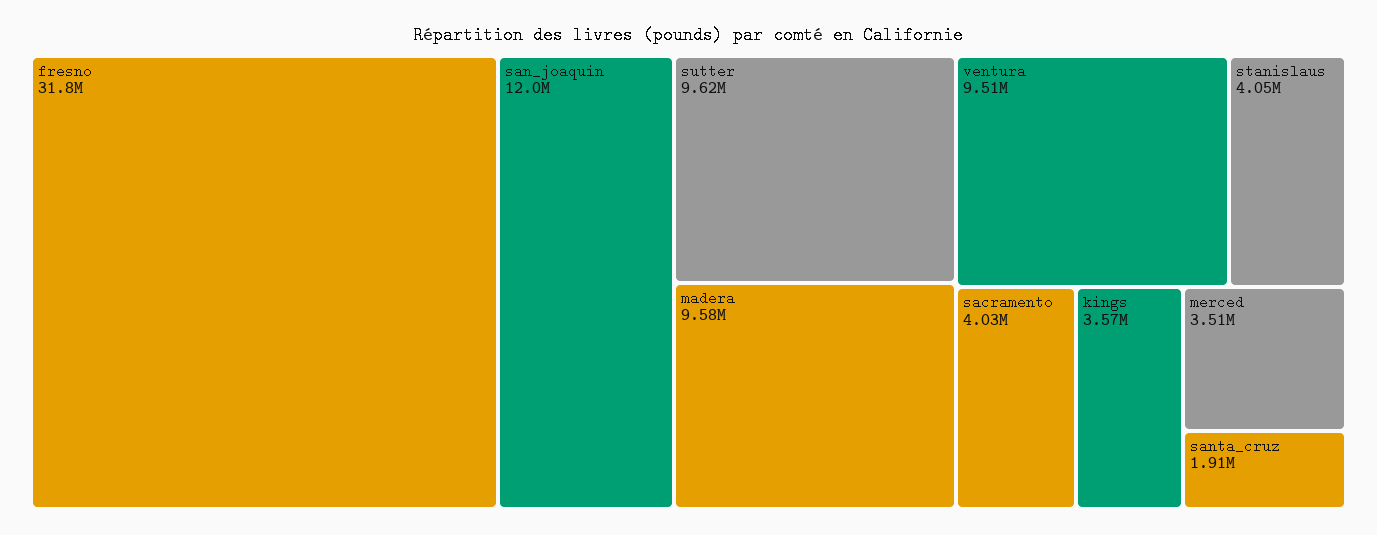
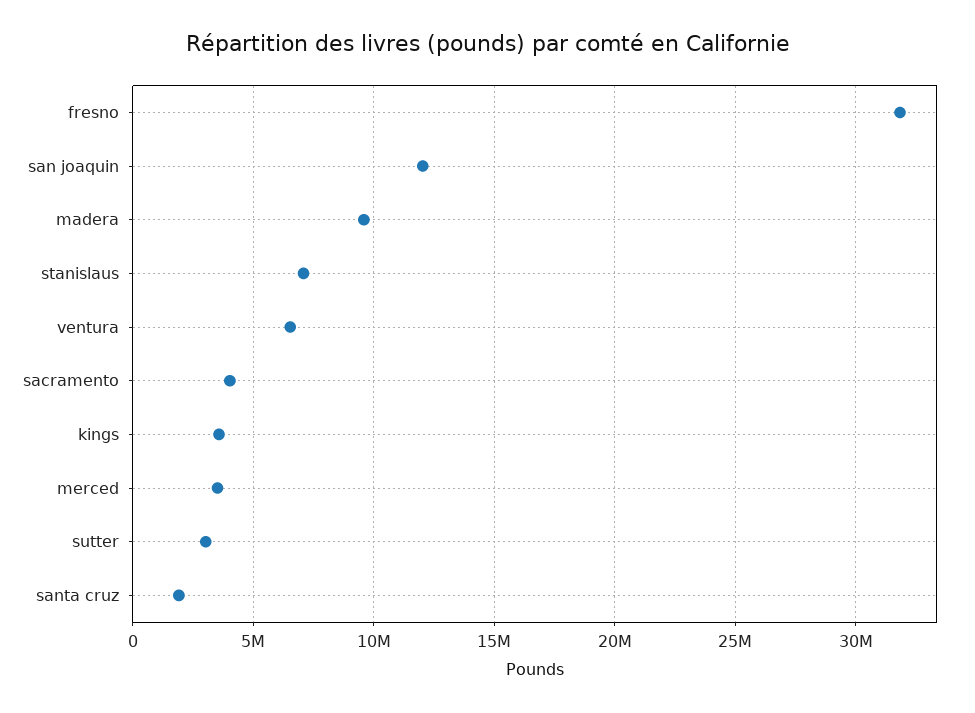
sutter: 9620000 -> 3000000
ventura: 9510000 -> 6500000
stanislaus: 4050000 -> 7000000

